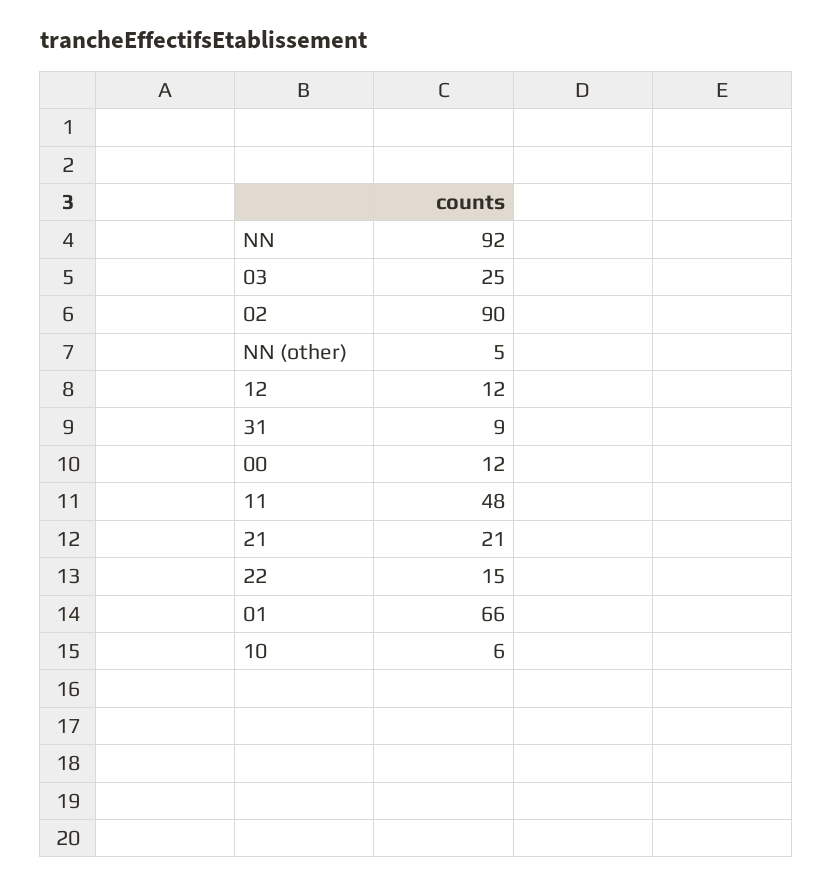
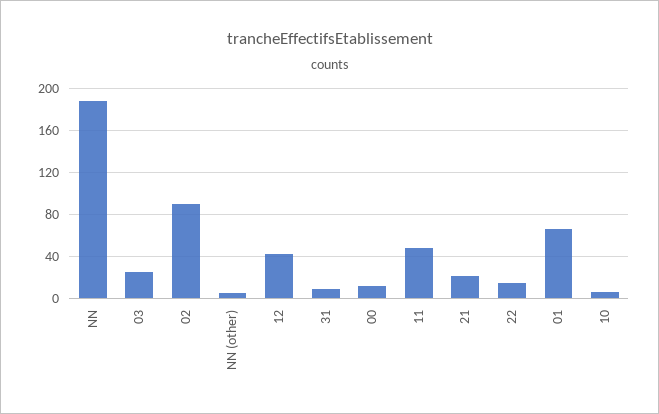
NN: 92 -> 190
12: 12 -> 40

